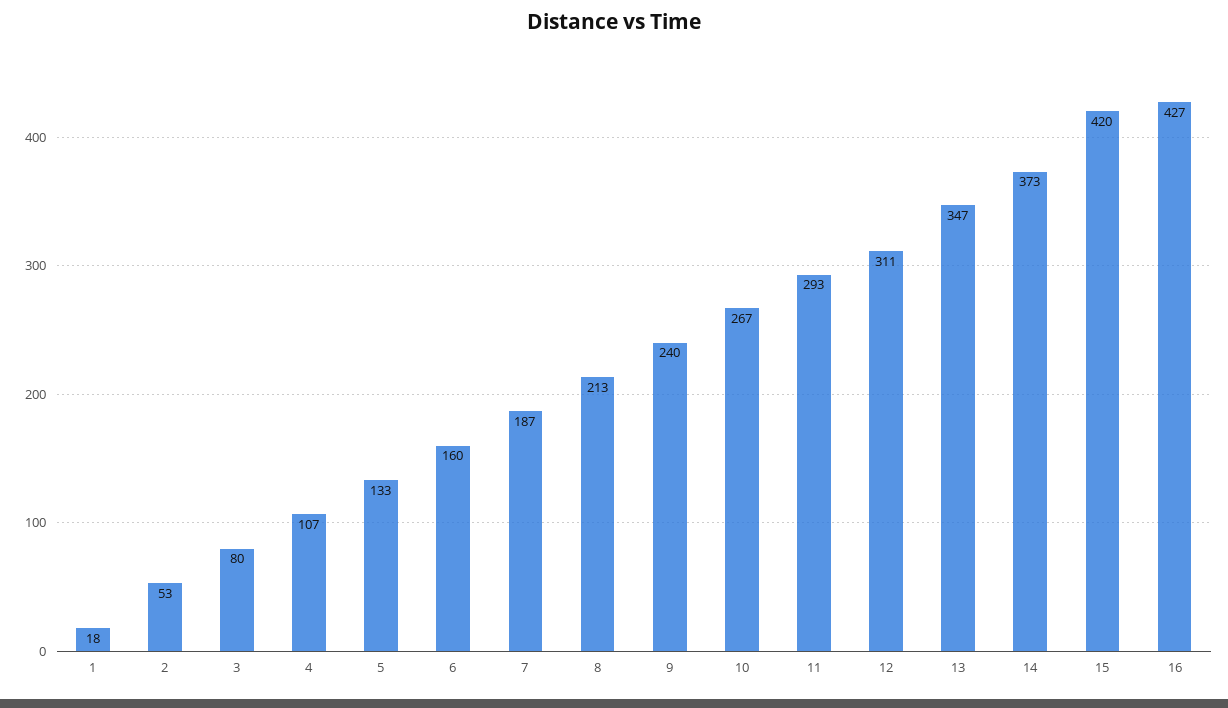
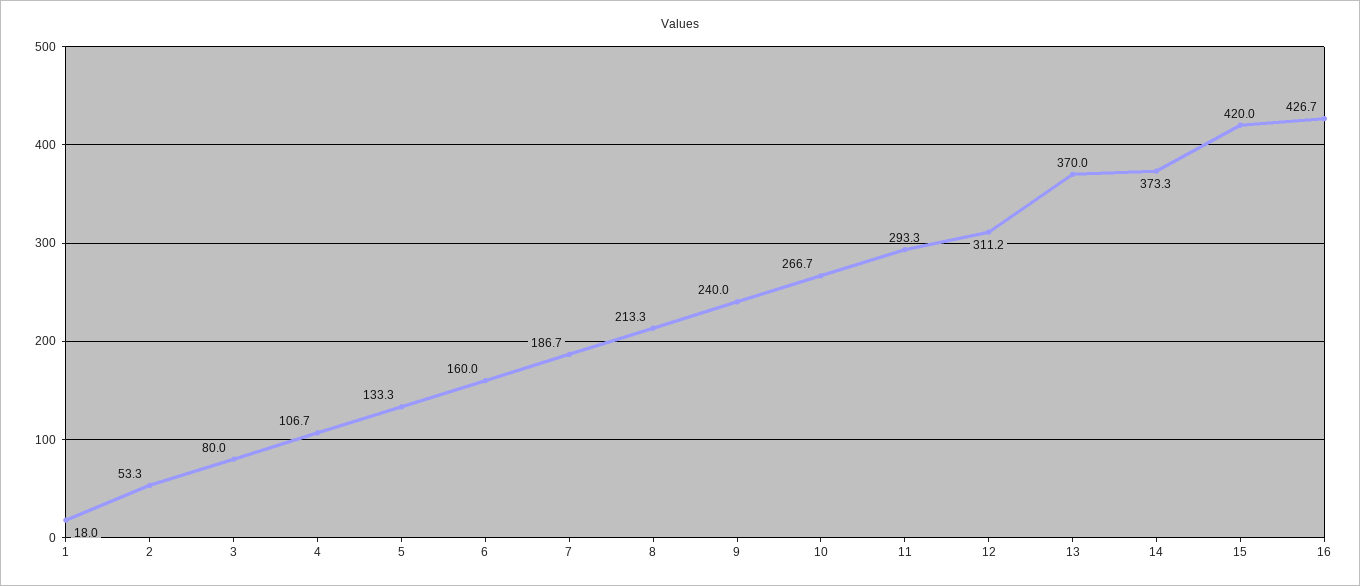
13: 347 -> 370

